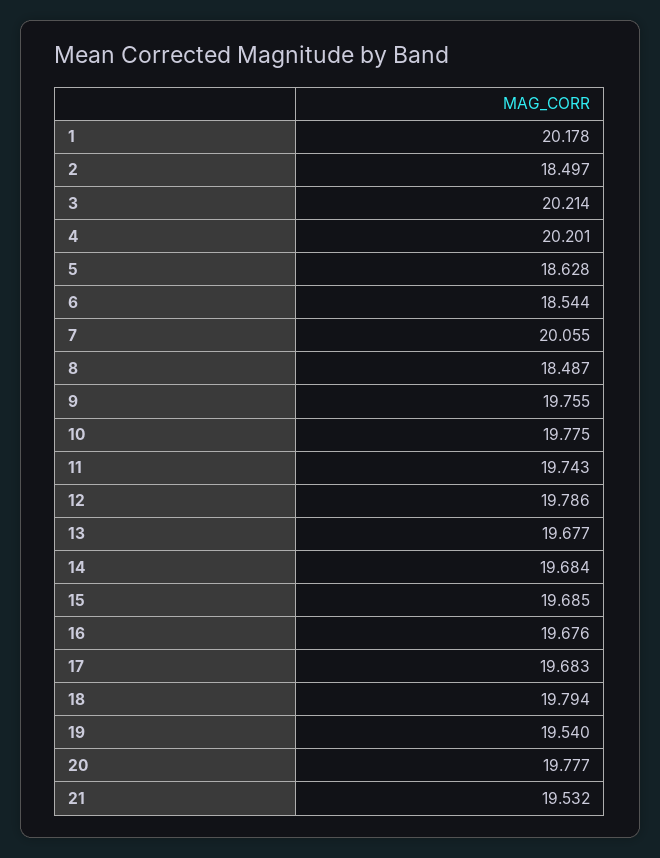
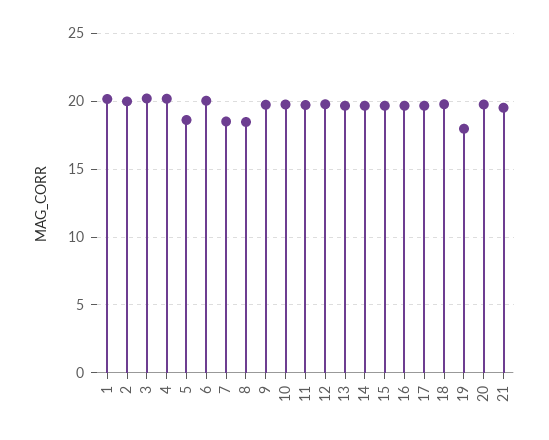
2: 18.497 -> 20
6: 18.544 -> 20
7: 20.055 -> 18.5
19: 19.54 -> 18

